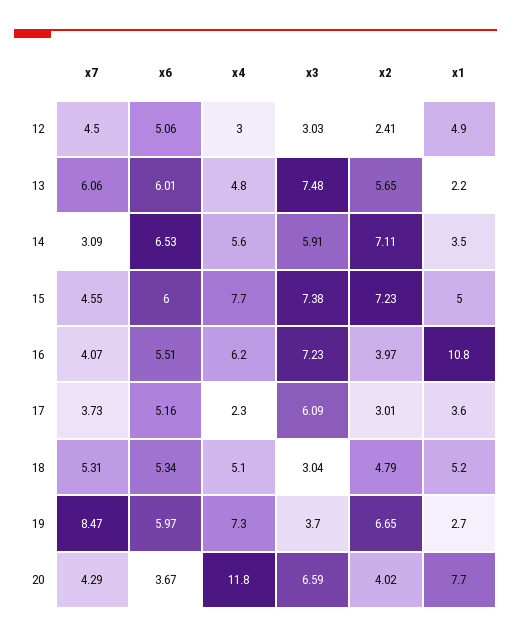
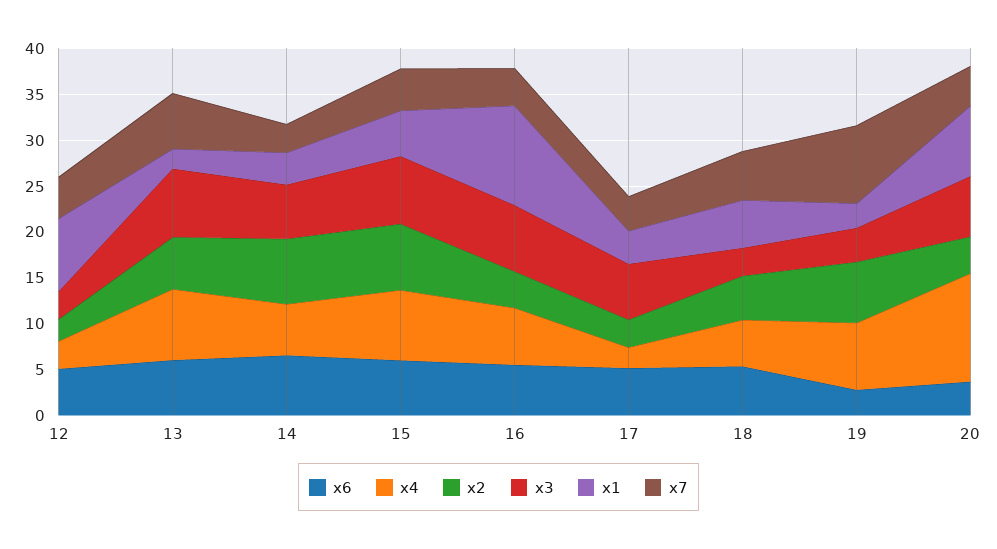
x1, 12: 4.9 -> 8
x4, 13: 4.8 -> 8
x6, 19: 5.97 -> 3

